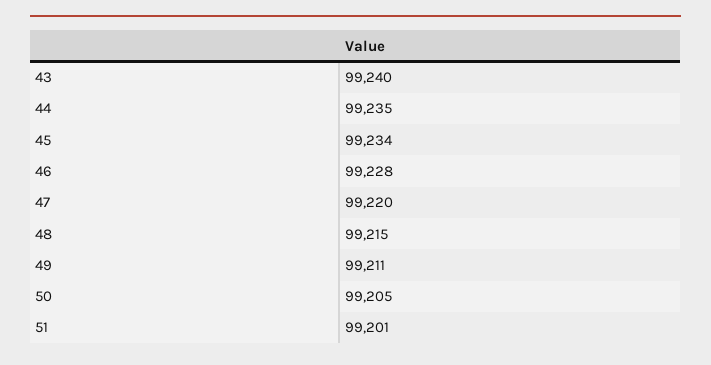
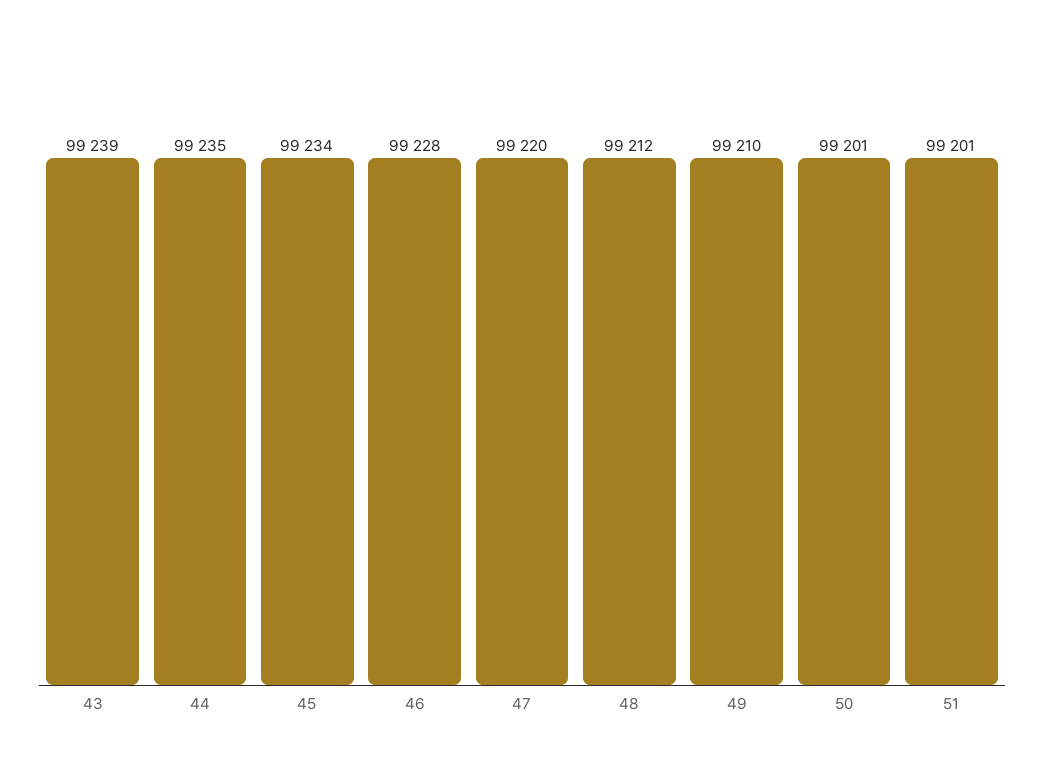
43: 99240 -> 99239
48: 99215 -> 99212
49: 99211 -> 99210
50: 99205 -> 99201

